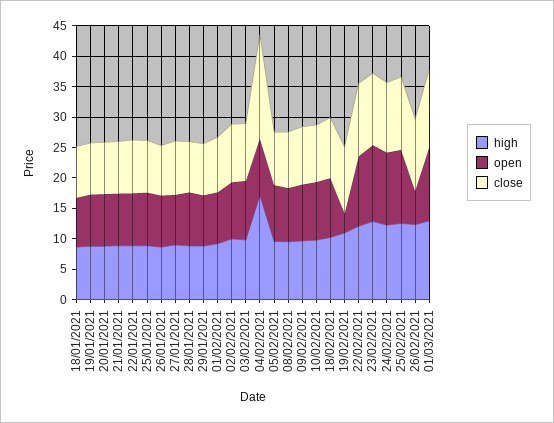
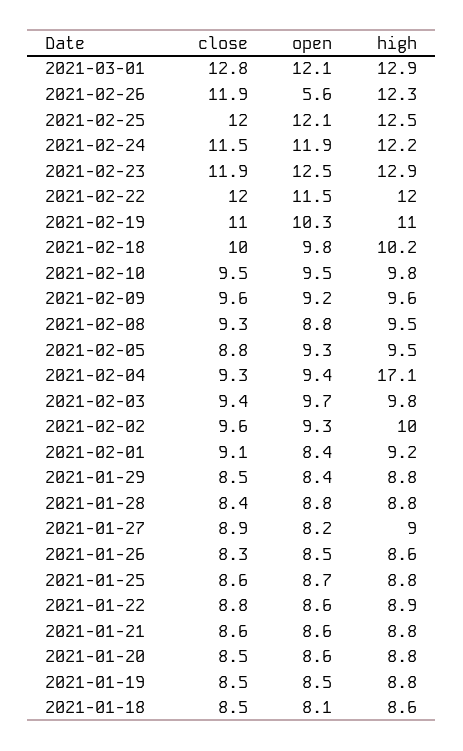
close, 04/02/2021: 17.5 -> 9.3
open, 19/02/2021: 2.5 -> 10.3

